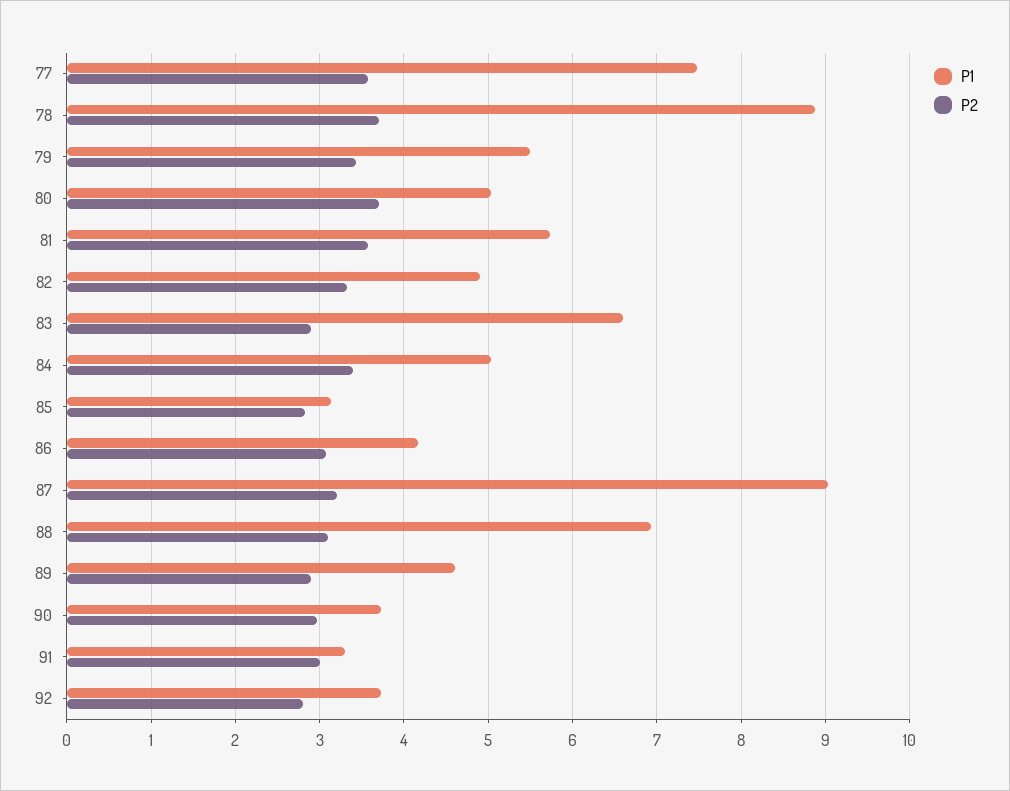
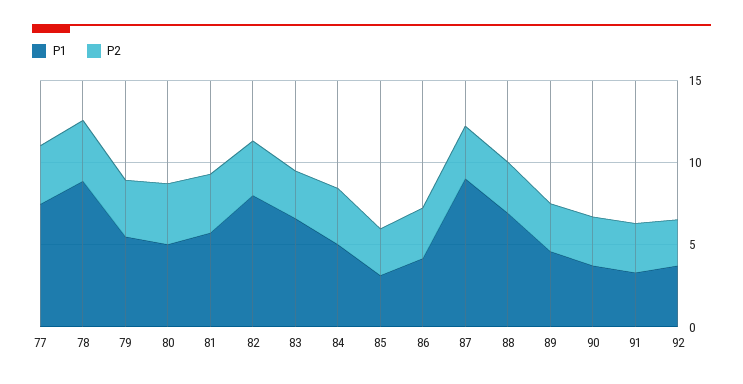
P1, 82: 4.9 -> 8

